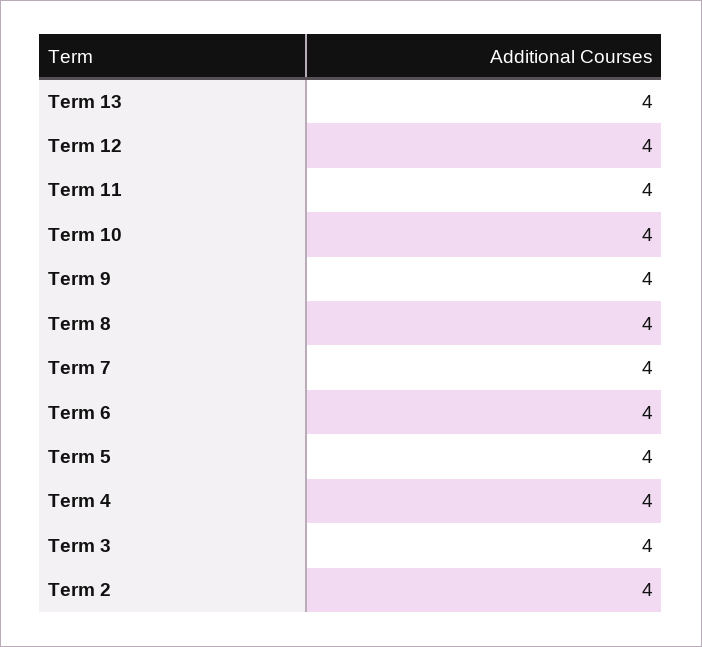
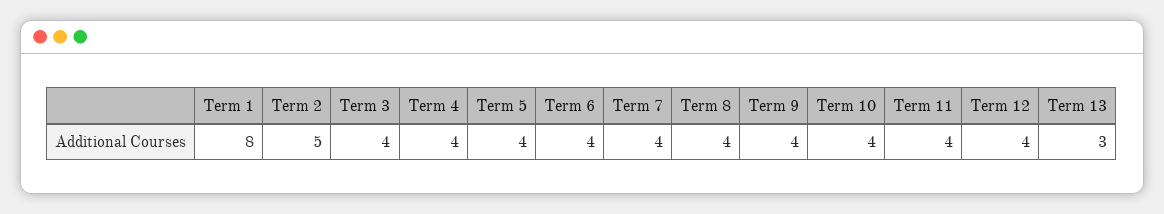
Term 13: 4 -> 3
Term 2: 4 -> 5
Term 1: none -> 8

